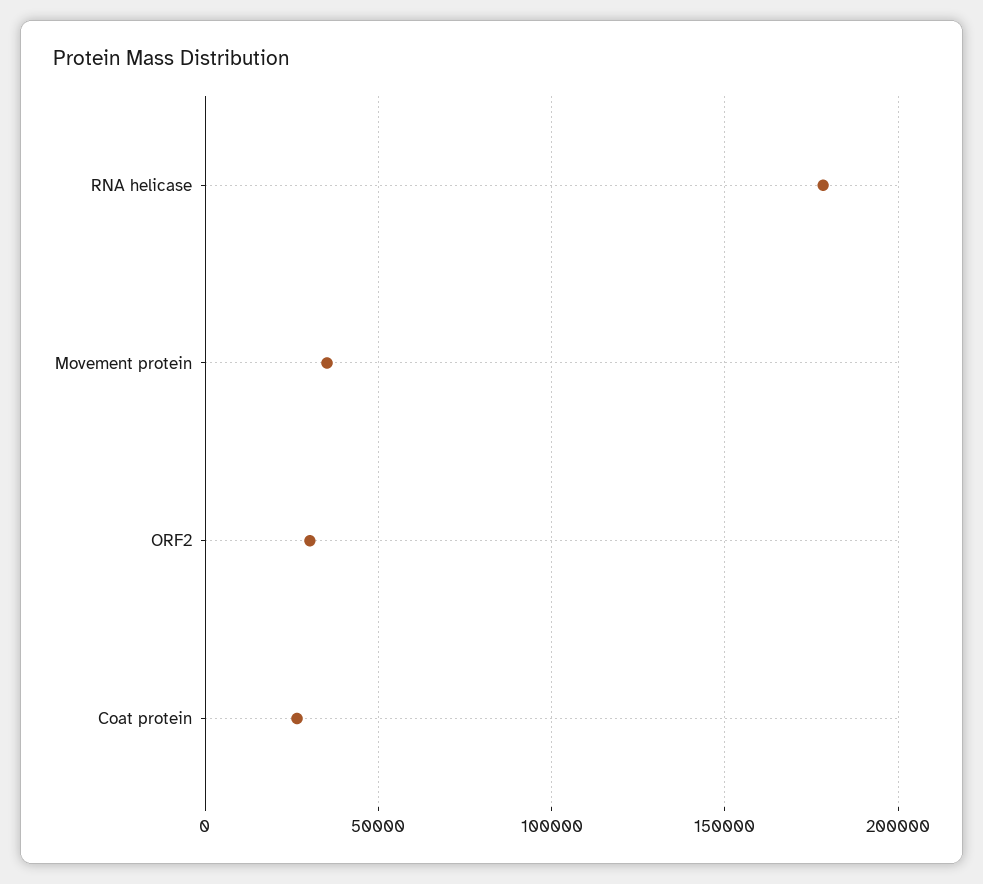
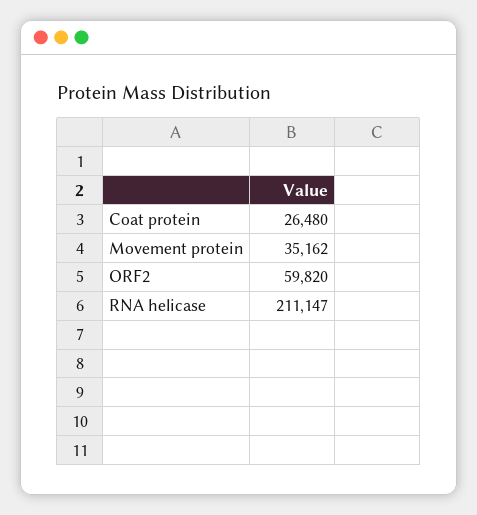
RNA helicase: 180000 -> 211147
ORF2: 30000 -> 59820

